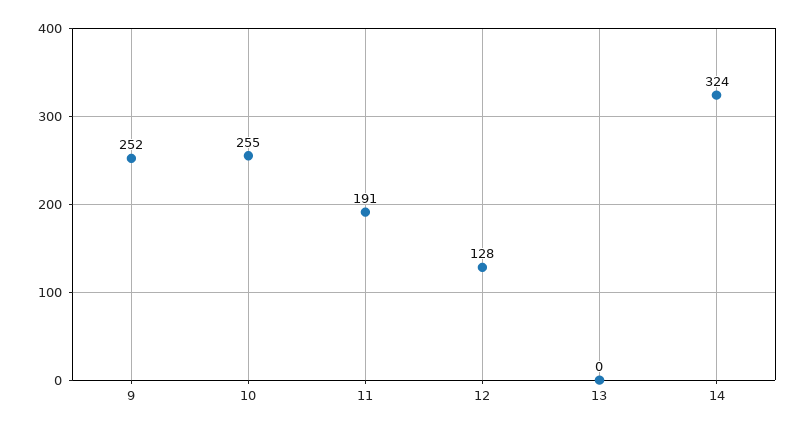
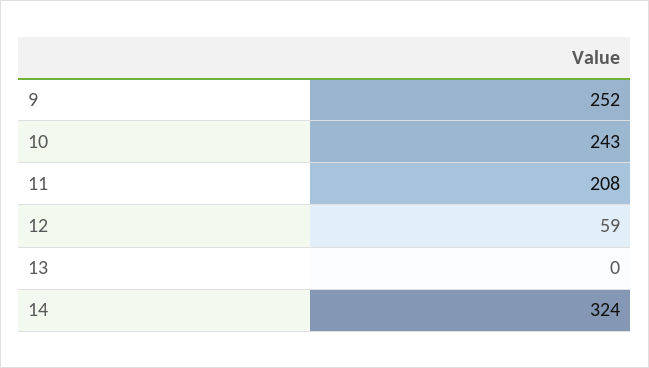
10: 255 -> 243
11: 191 -> 208
12: 128 -> 59

